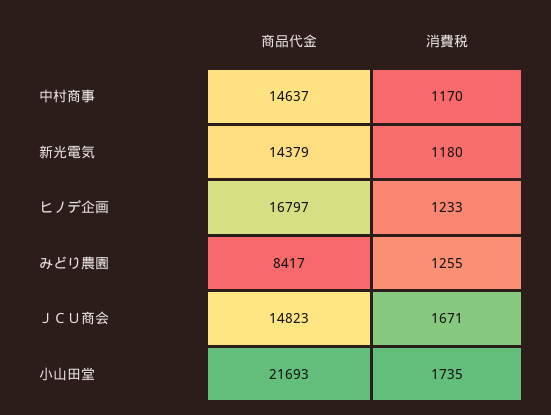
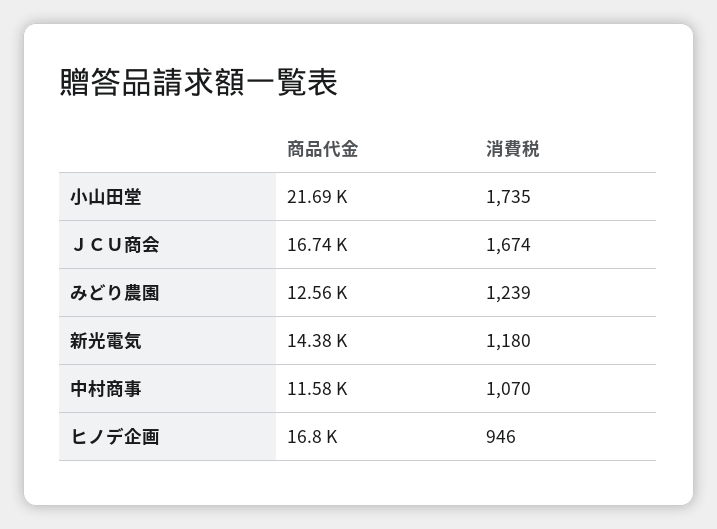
商品代金, 中村商事: 14637 -> 11580
消費税, 中村商事: 1170 -> 1070
消費税, ヒノデ企画: 1233 -> 946
商品代金, みどり農園: 8417 -> 12560
消費税, みどり農園: 1255 -> 1239
商品代金, ＪＣＵ商会: 14823 -> 16740
消費税, ＪＣＵ商会: 1671 -> 1674

